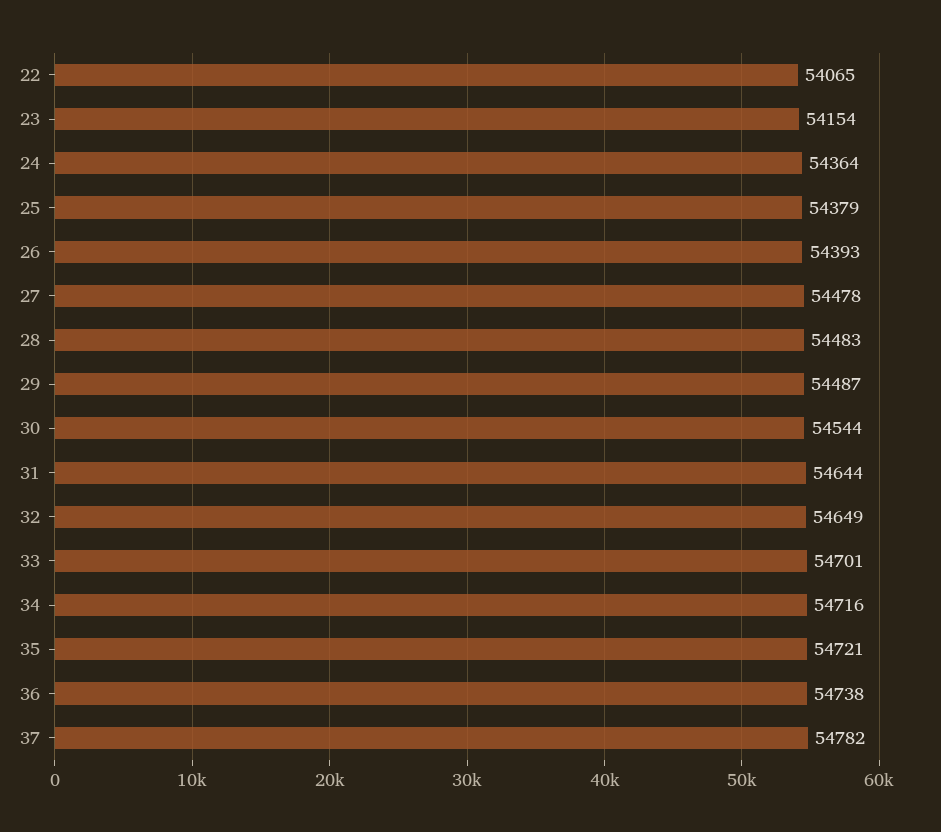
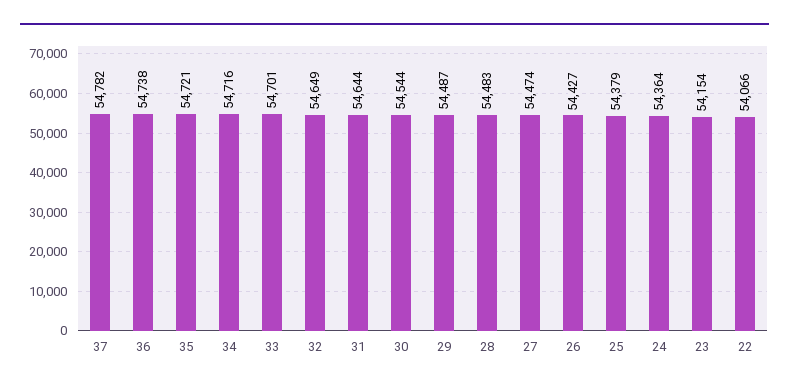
22: 54065 -> 54066
26: 54393 -> 54427
27: 54478 -> 54474

